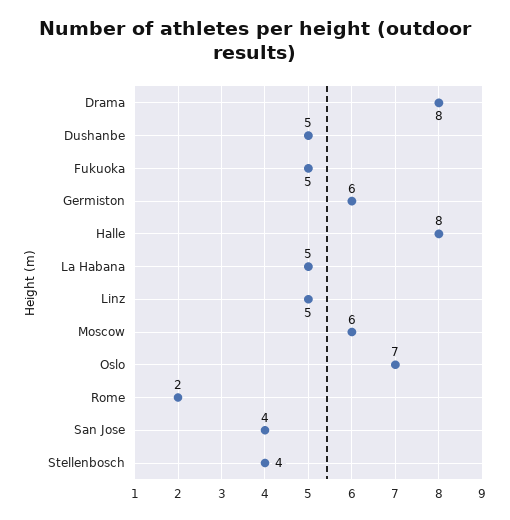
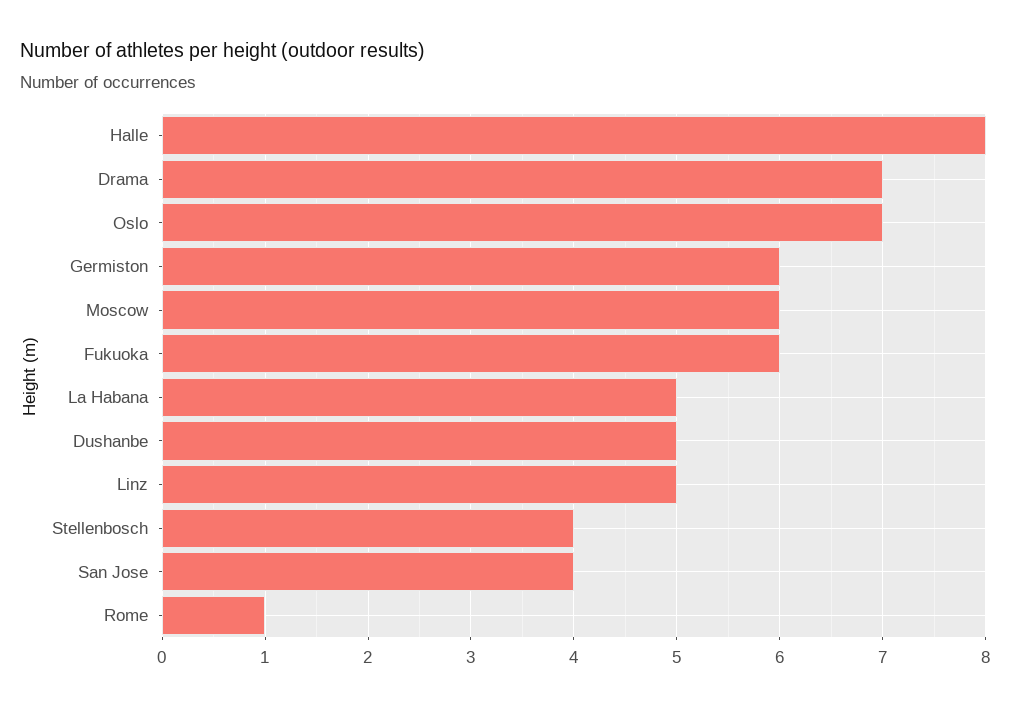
Drama: 8 -> 7
Fukuoka: 5 -> 6
Rome: 2 -> 1

